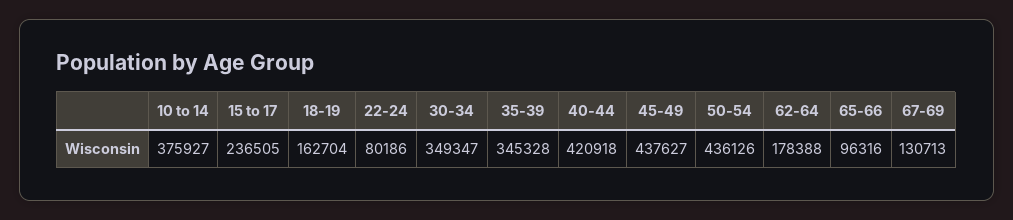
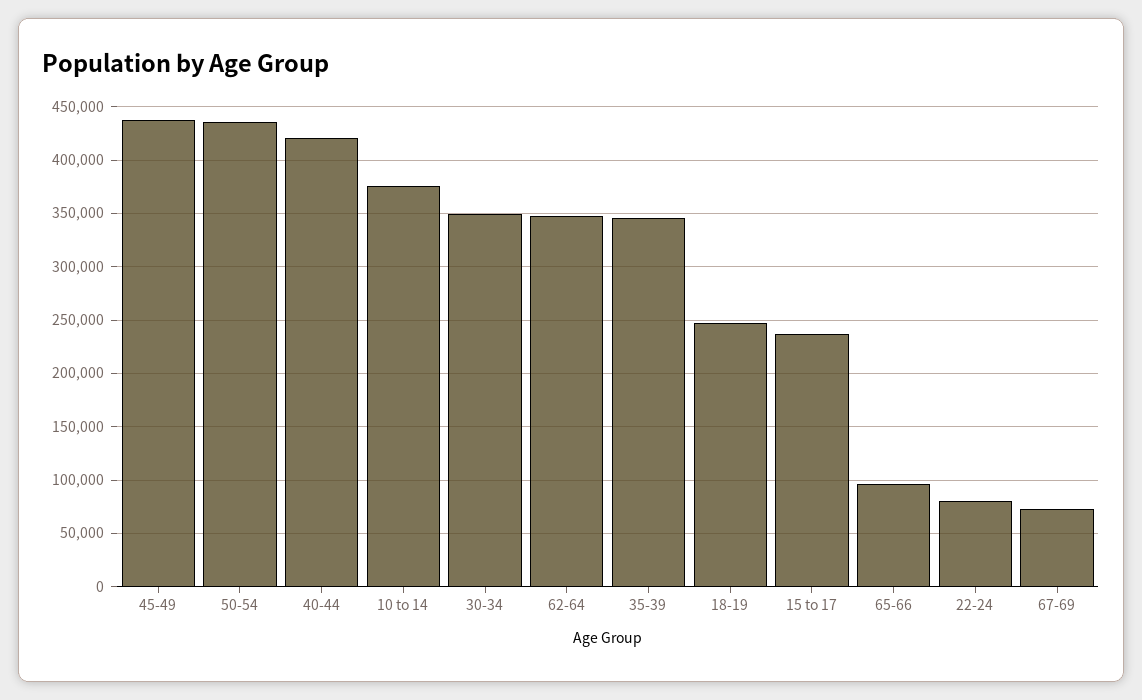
18-19: 162704 -> 250000
62-64: 178388 -> 350000
67-69: 130713 -> 70000

